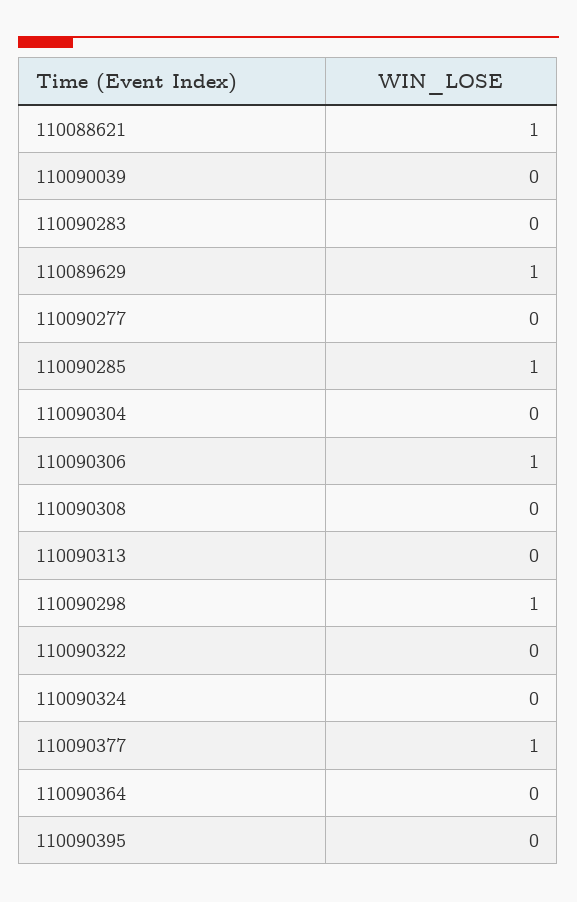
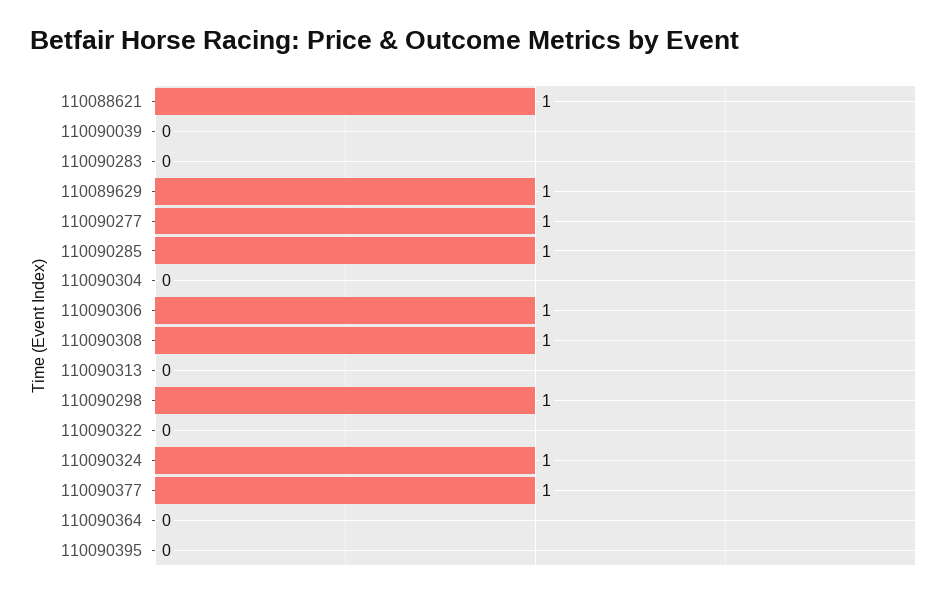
110090277: 0 -> 1
110090308: 0 -> 1
110090324: 0 -> 1

